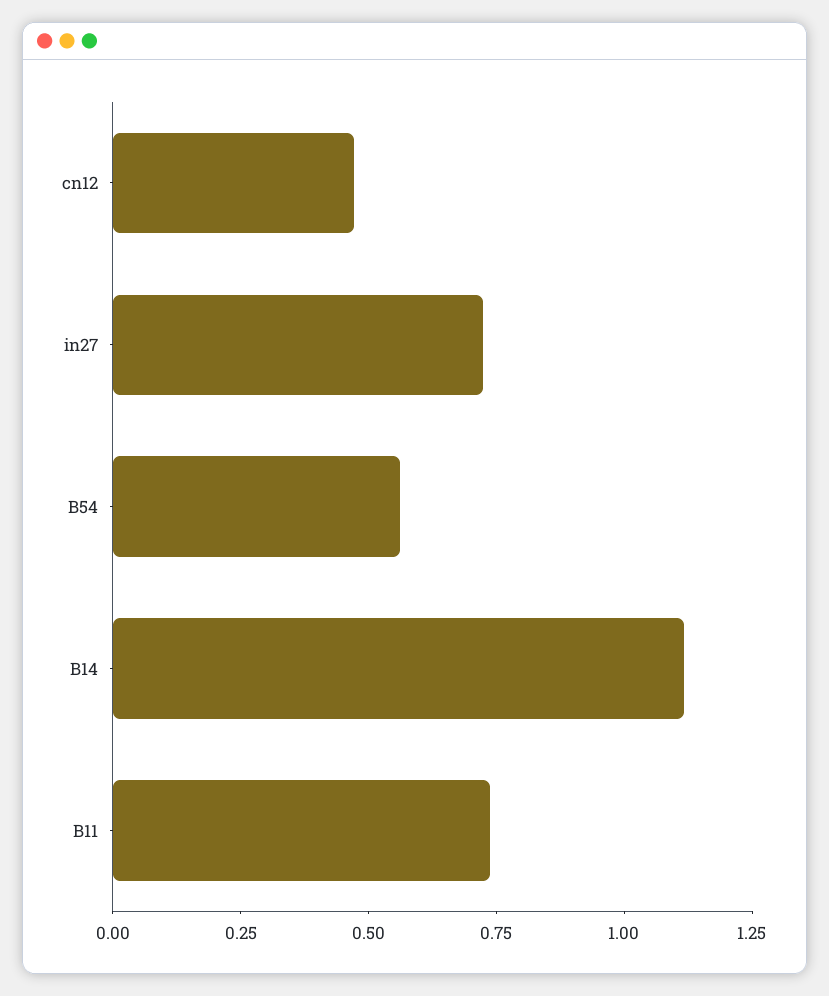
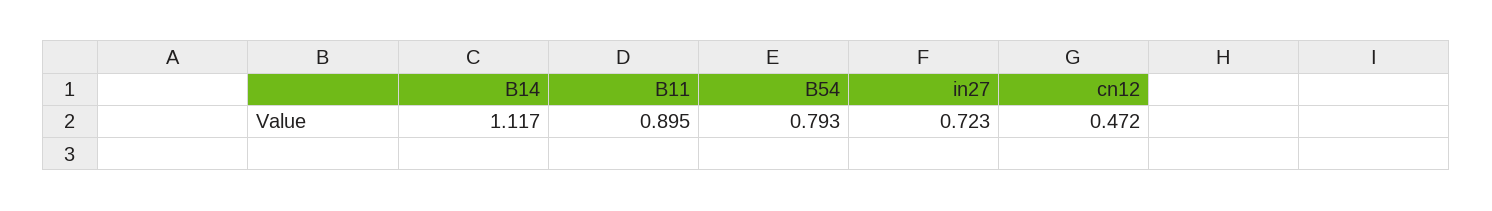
B54: 0.55 -> 0.793
B11: 0.75 -> 0.895

